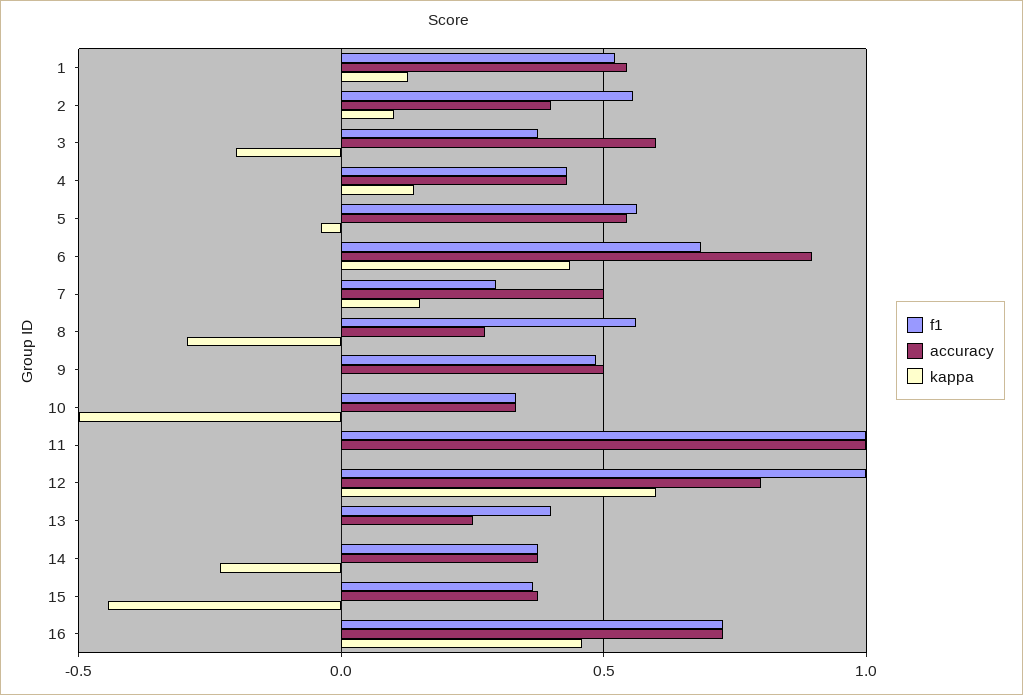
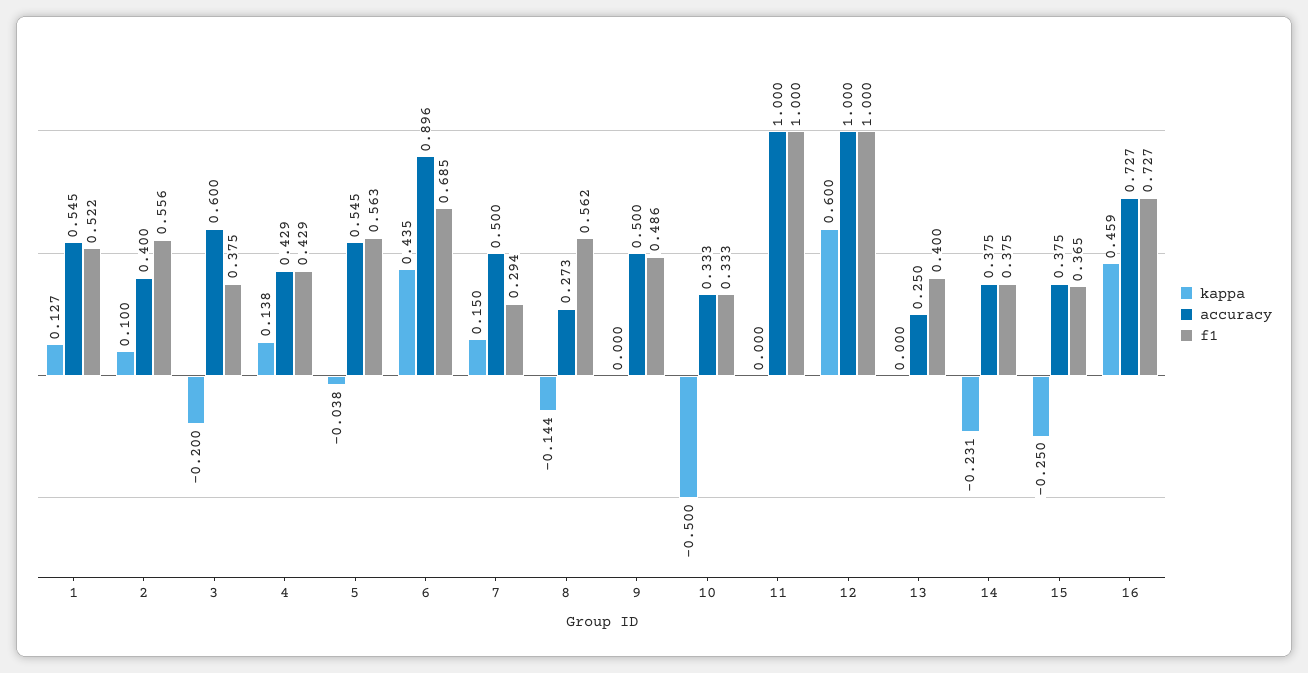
kappa, 8: -0.3 -> -0.144
accuracy, 12: 0.8 -> 1
kappa, 15: -0.45 -> -0.25

